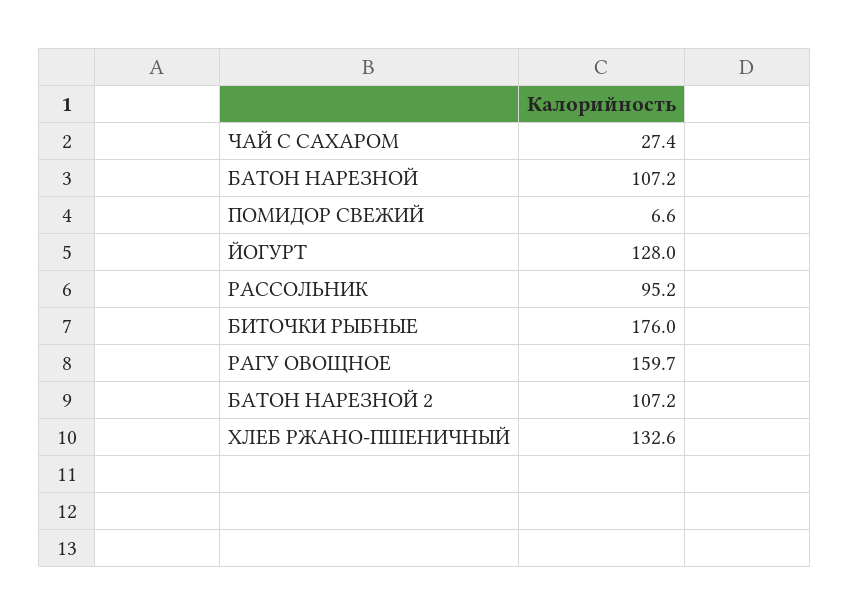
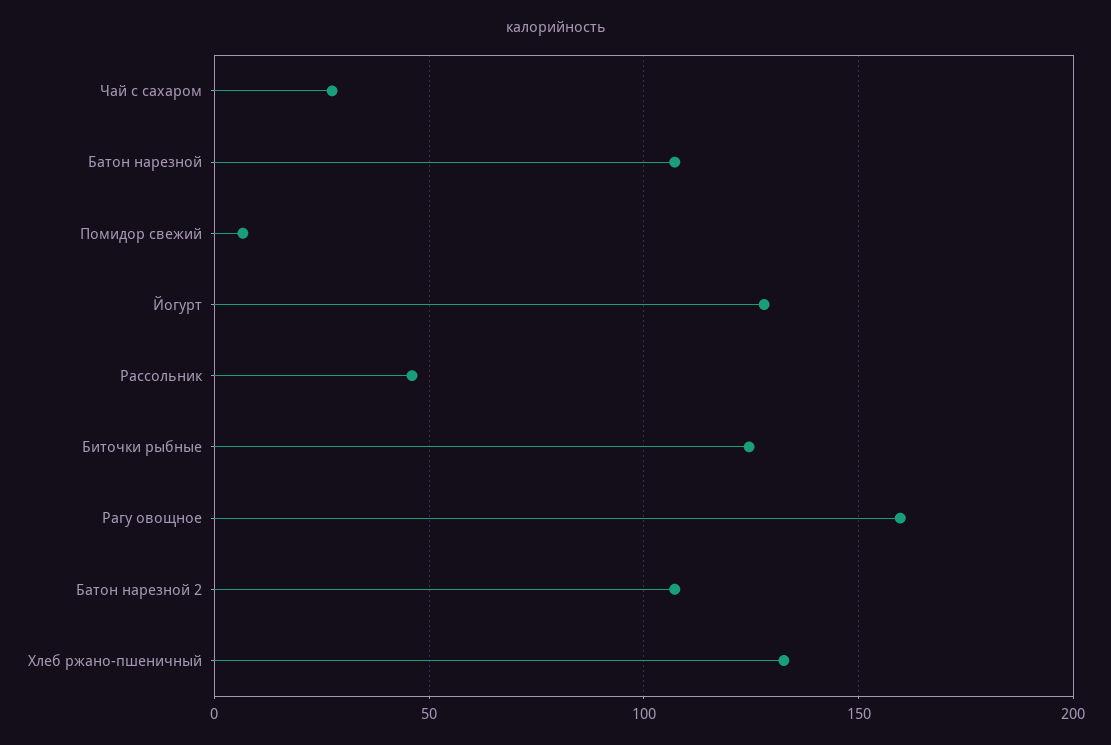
РАССОЛЬНИК: 95.2 -> 45
БИТОЧКИ РЫБНЫЕ: 176 -> 125

